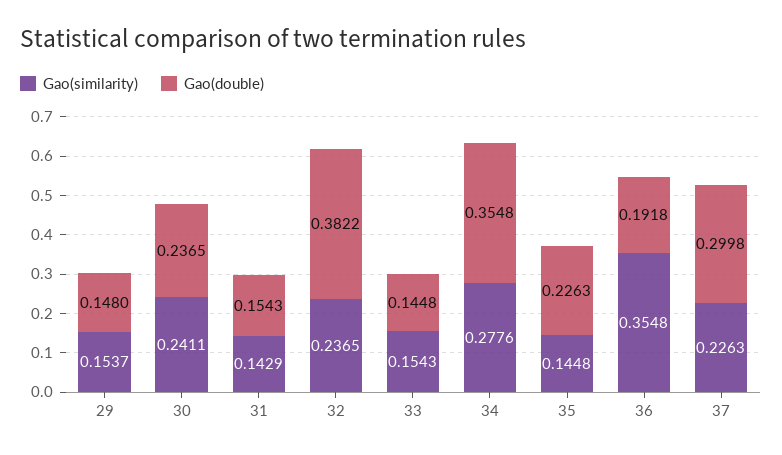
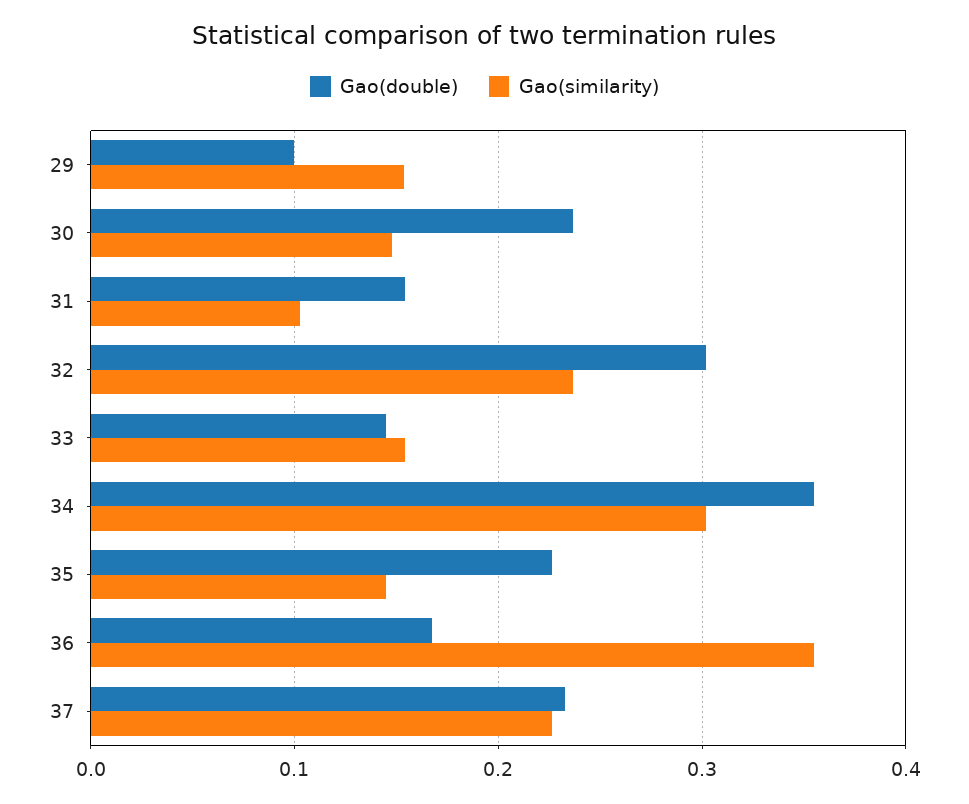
Gao(double), 29: 0.148 -> 0.1
Gao(similarity), 30: 0.2411 -> 0.15
Gao(similarity), 31: 0.1429 -> 0.1
Gao(double), 32: 0.3822 -> 0.3
Gao(similarity), 34: 0.2776 -> 0.3
Gao(double), 36: 0.1918 -> 0.17
Gao(double), 37: 0.2998 -> 0.23

